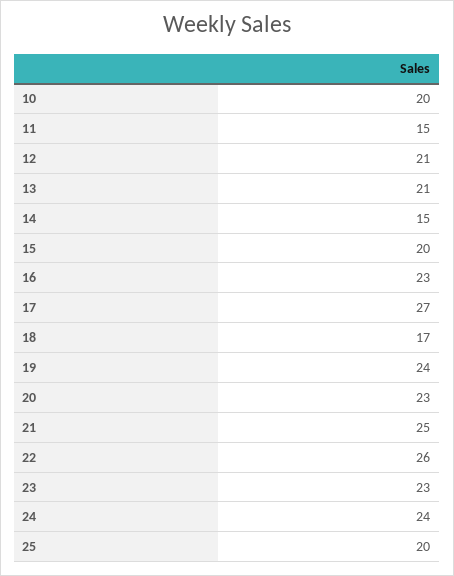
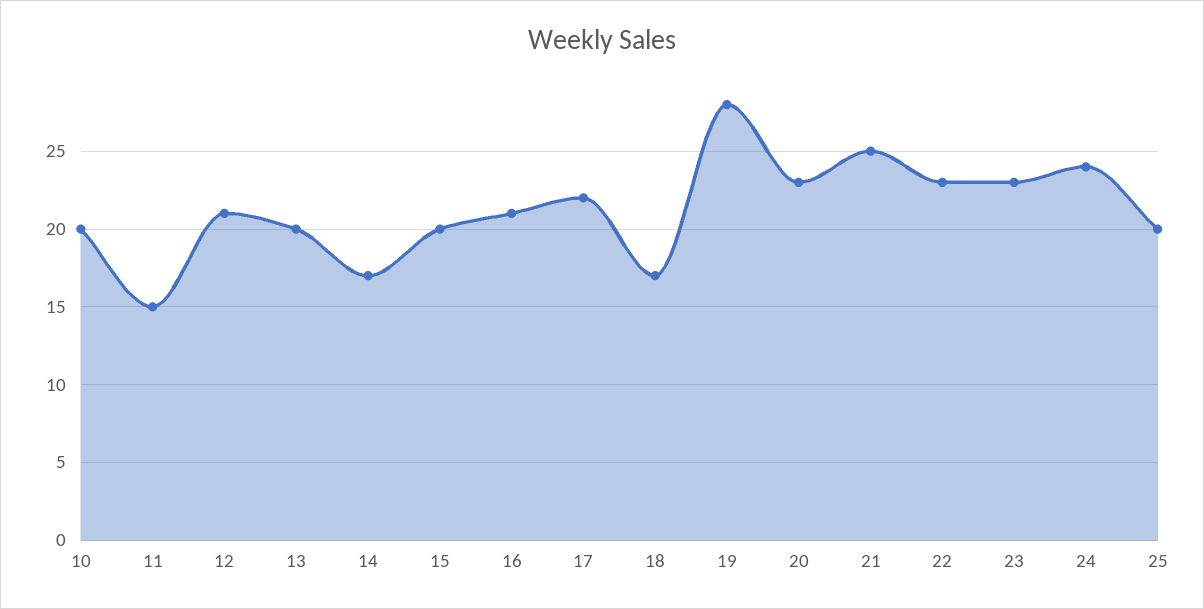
13: 21 -> 20
14: 15 -> 17
16: 23 -> 21
17: 27 -> 22
19: 24 -> 28
22: 26 -> 23

